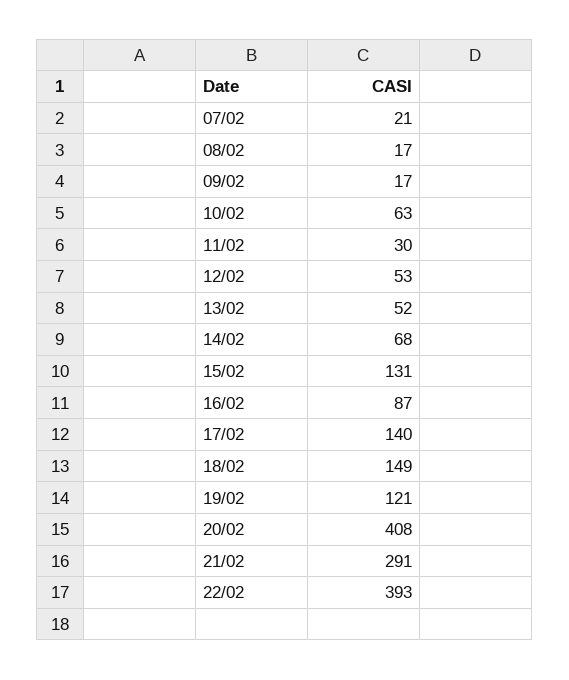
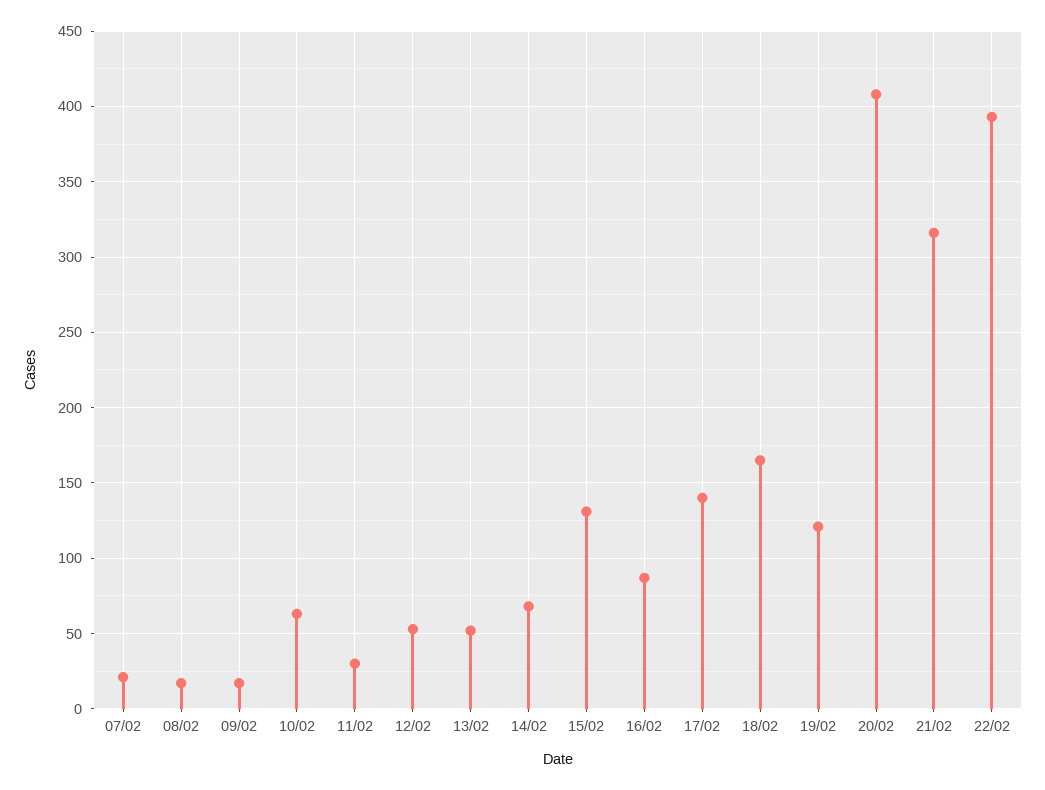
18/02: 149 -> 165
21/02: 291 -> 315

